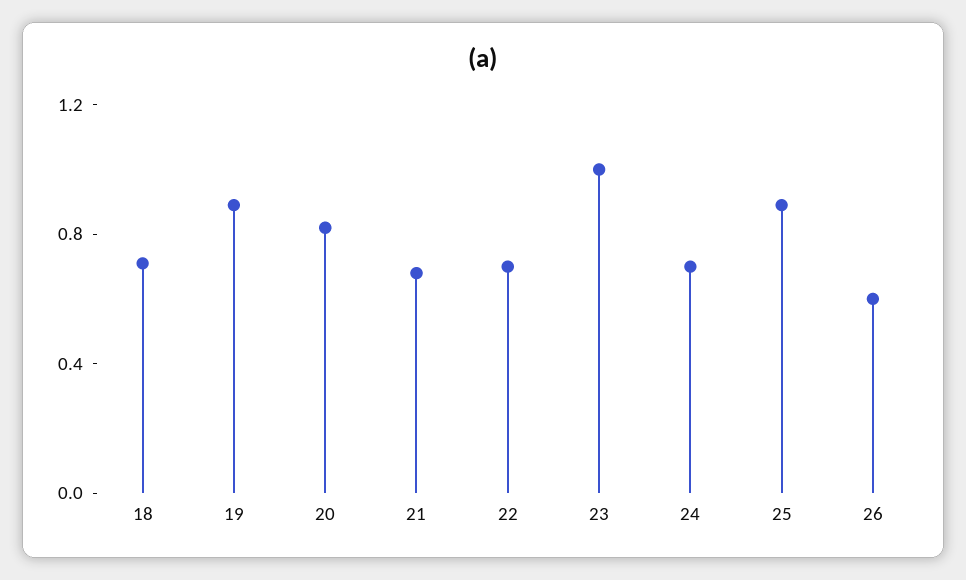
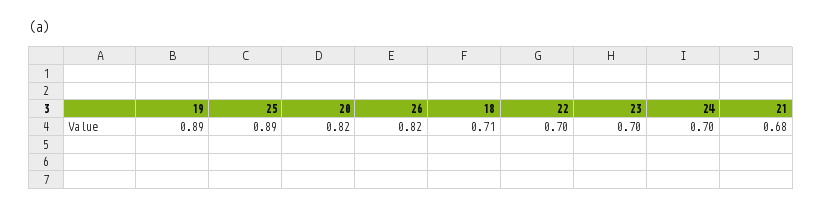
23: 1 -> 0.7
26: 0.6 -> 0.82

